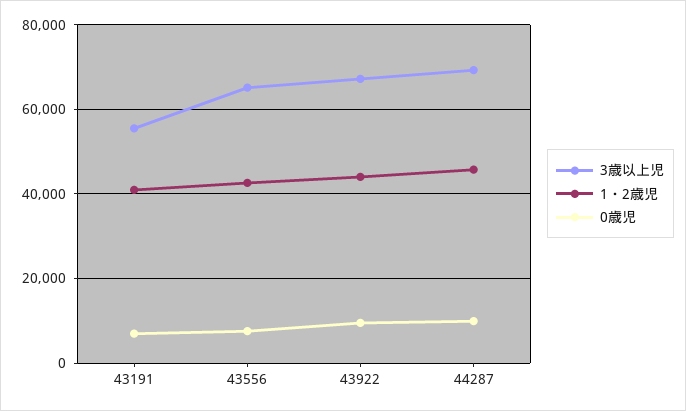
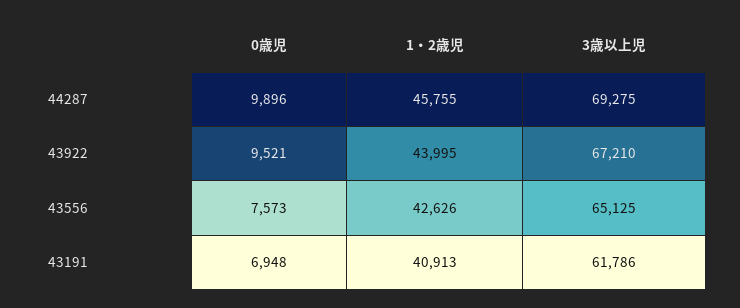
3歳以上児, 43191: 56000 -> 61786

